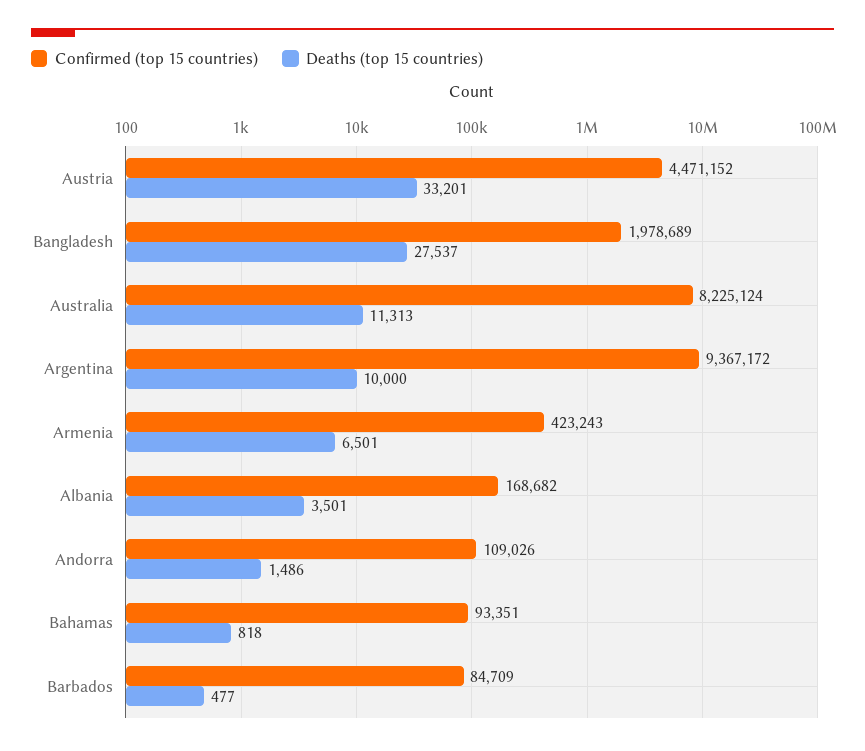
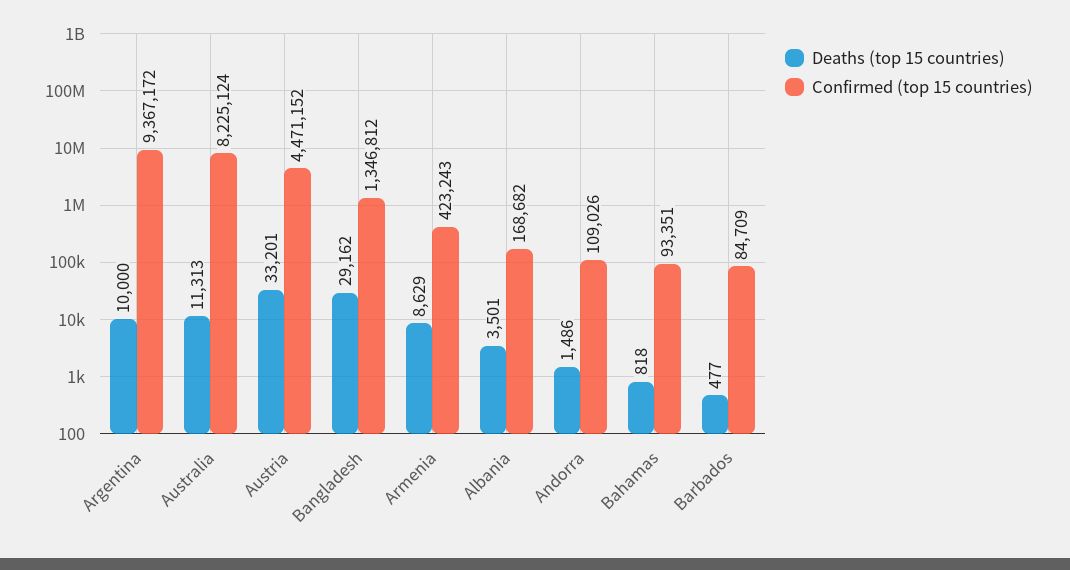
Confirmed (top 15 countries), Bangladesh: 1978689 -> 1346812
Deaths (top 15 countries), Bangladesh: 27537 -> 29162
Deaths (top 15 countries), Armenia: 6501 -> 8629

